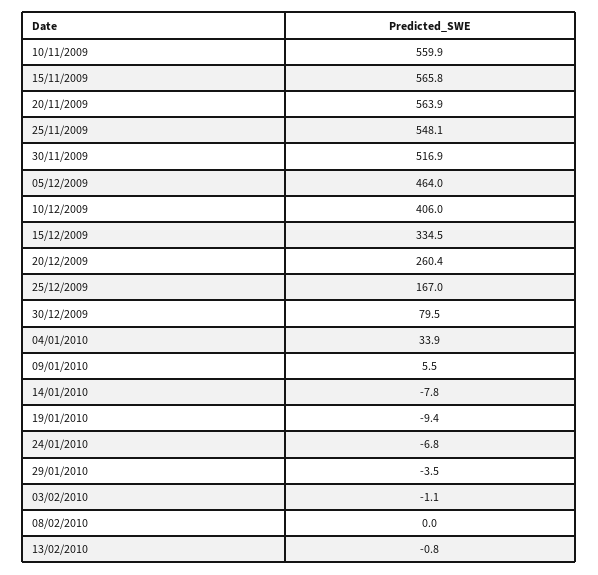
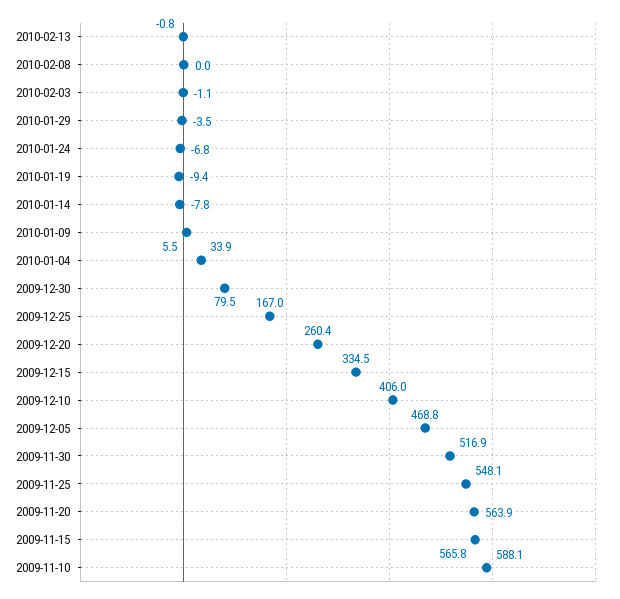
10/11/2009: 559.9 -> 588.1
05/12/2009: 464 -> 468.8

